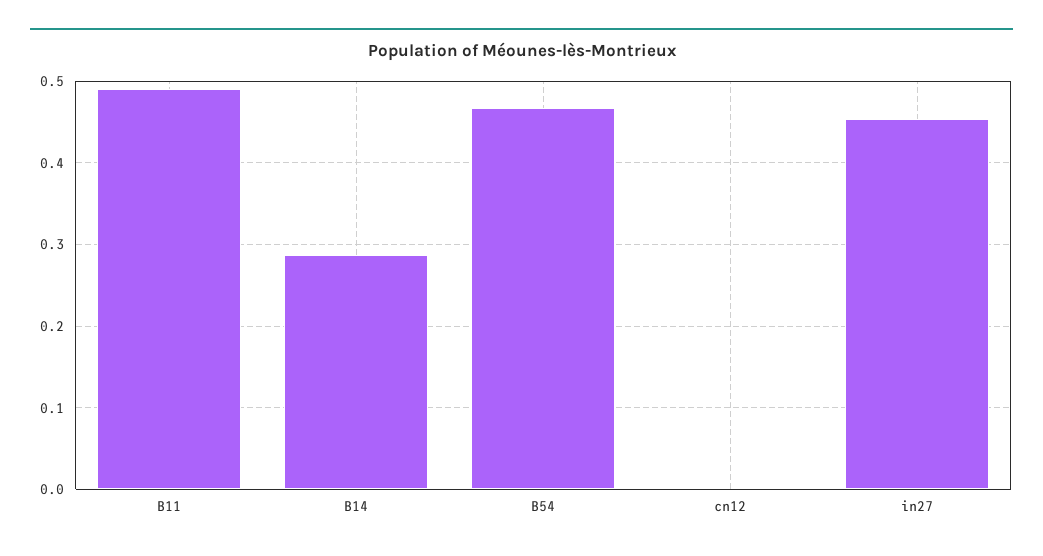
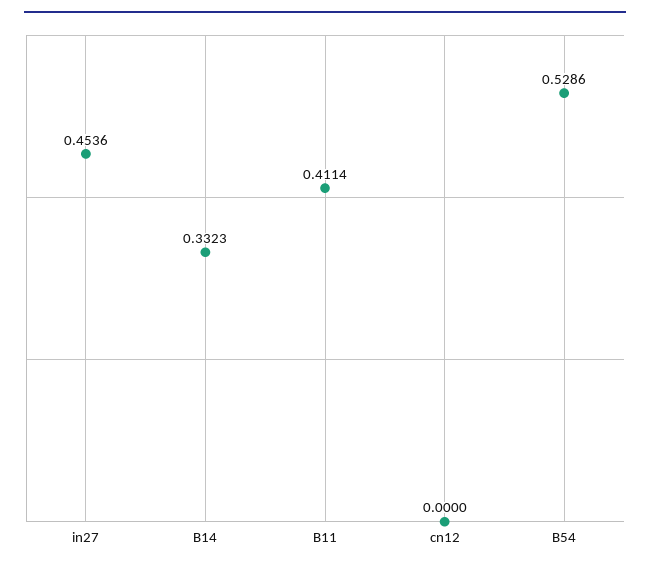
B11: 0.49 -> 0.4114
B14: 0.29 -> 0.3323
B54: 0.47 -> 0.5286

